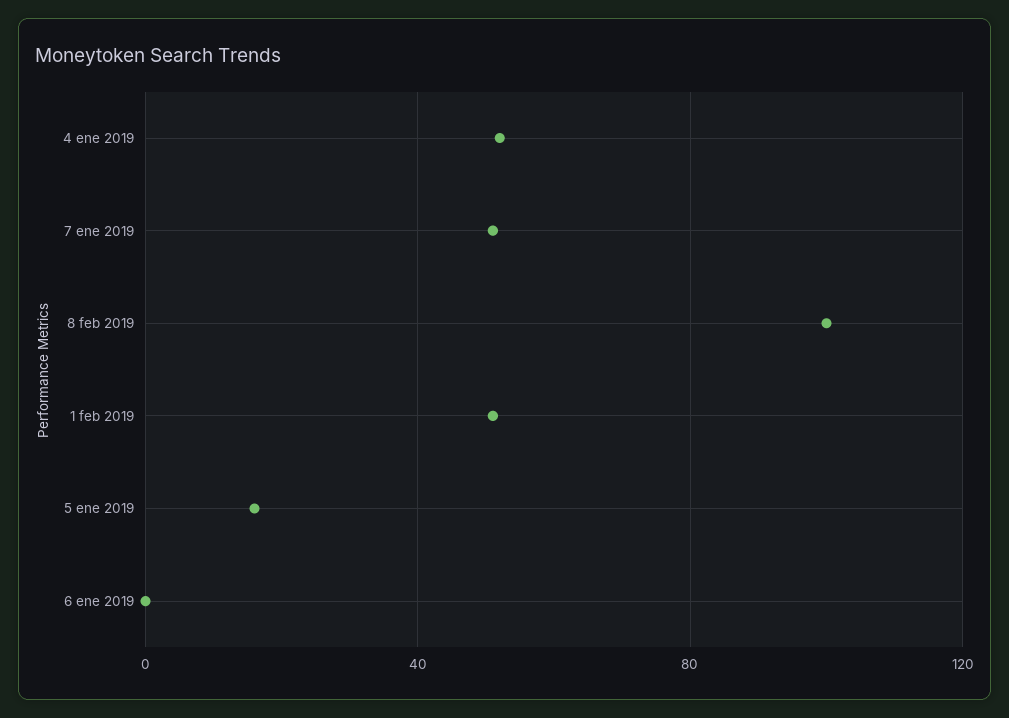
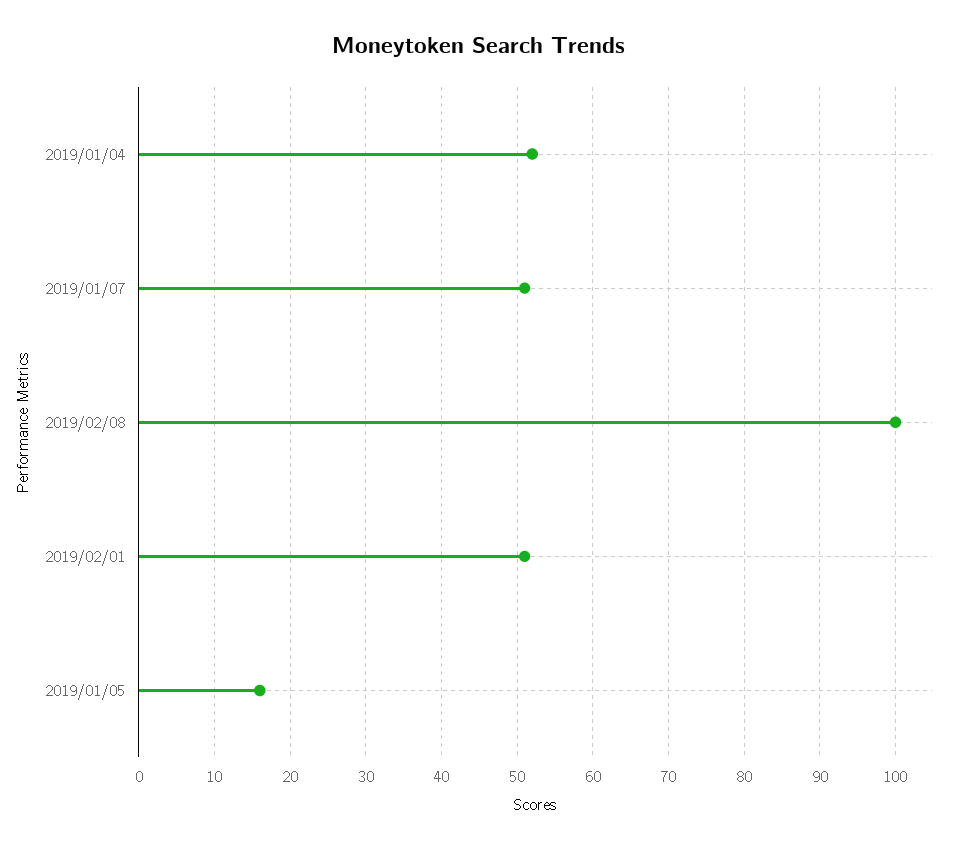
6 ene 2019: 0 -> none

